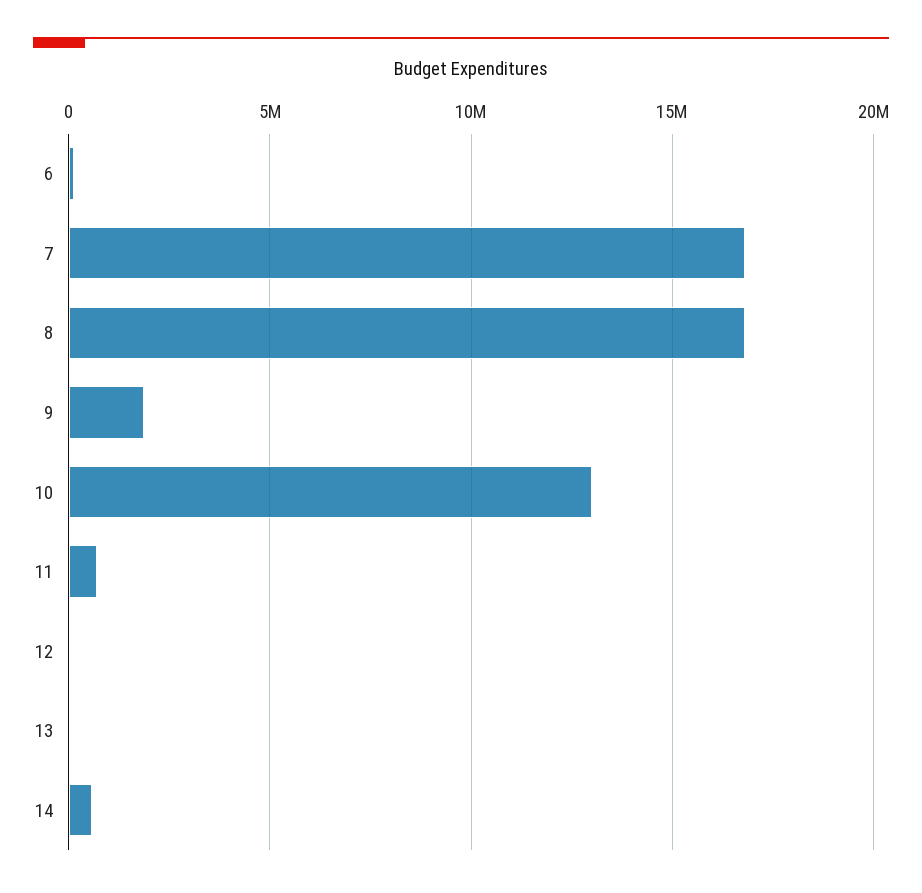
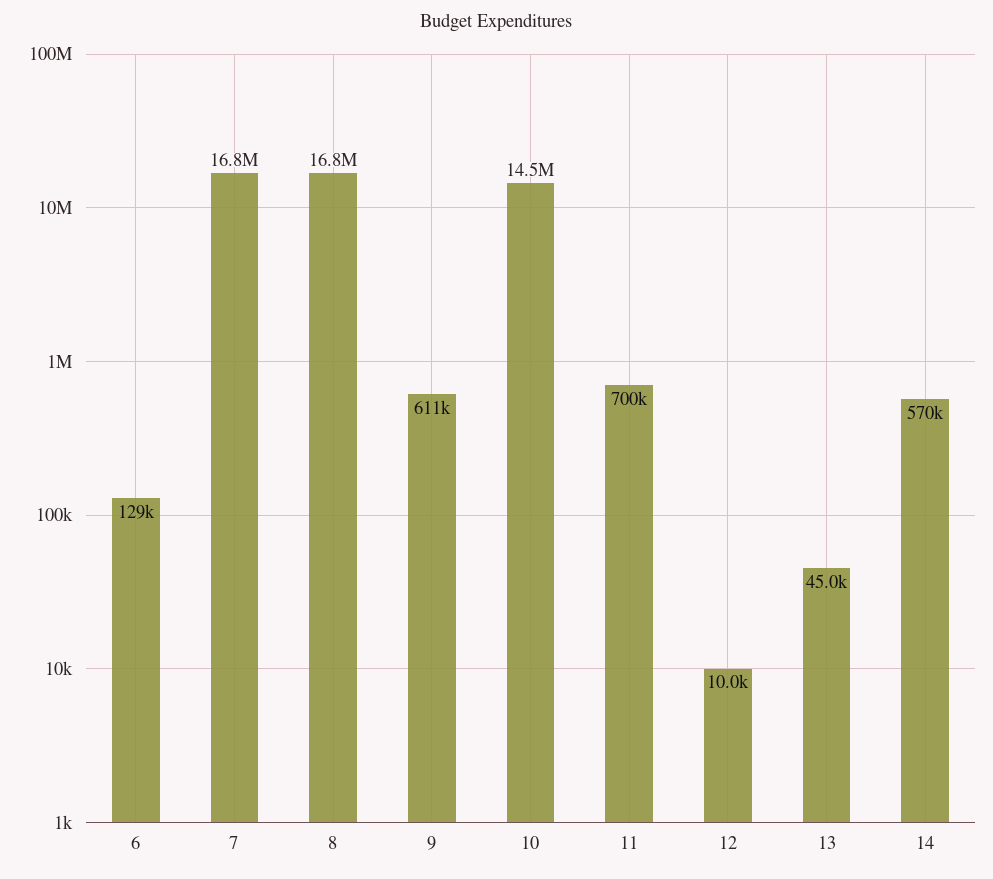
9: 2000000 -> 611000
10: 13000000 -> 14500000

